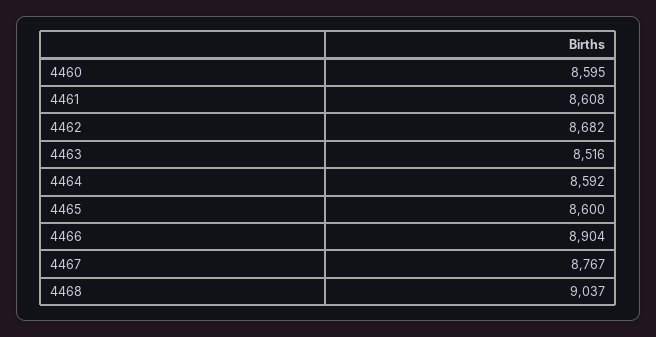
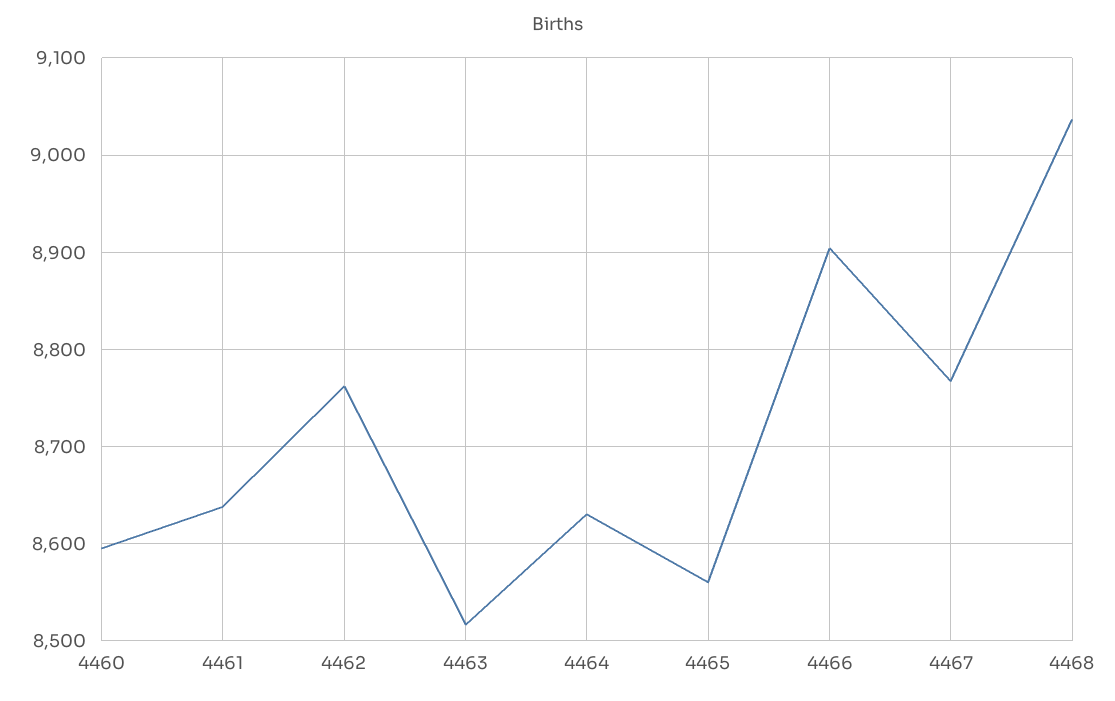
4461: 8608 -> 8640
4462: 8682 -> 8760
4464: 8592 -> 8630
4465: 8600 -> 8560

